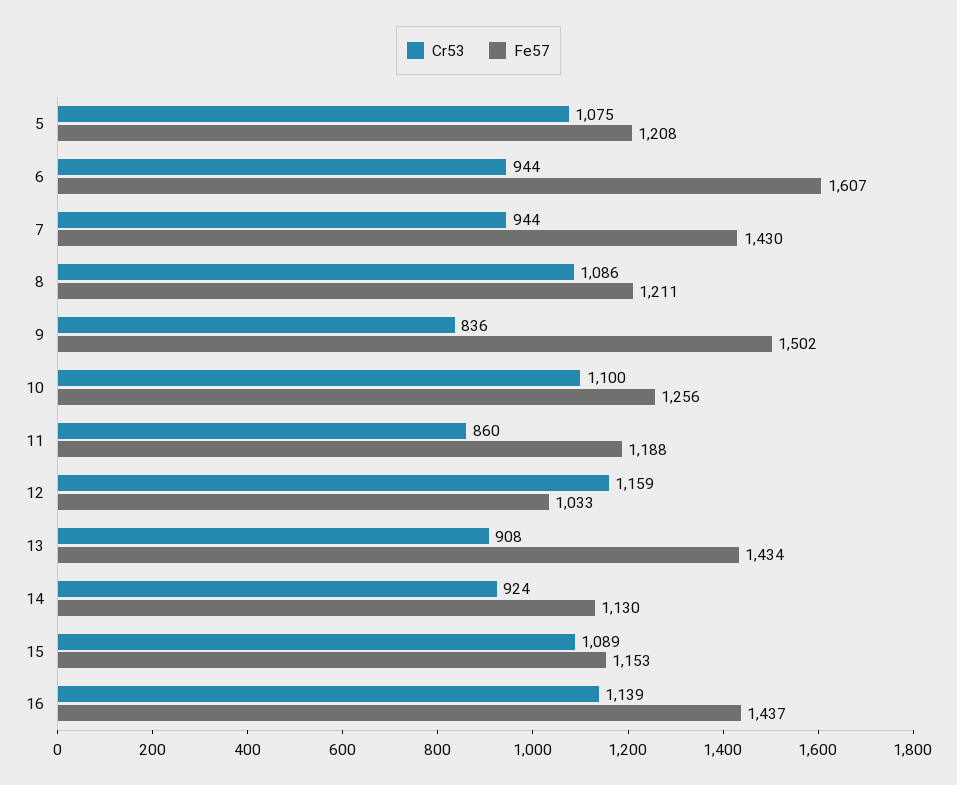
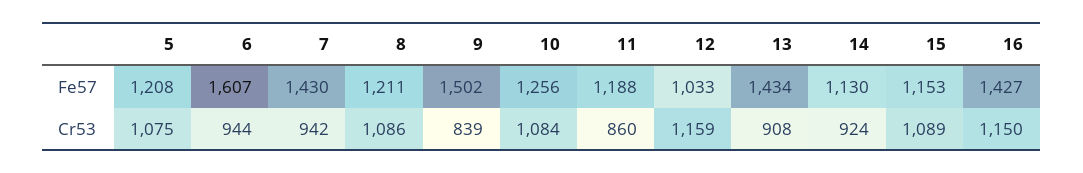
Cr53, 7: 944 -> 942
Cr53, 9: 836 -> 839
Cr53, 10: 1100 -> 1084
Cr53, 16: 1139 -> 1150
Fe57, 16: 1437 -> 1427

